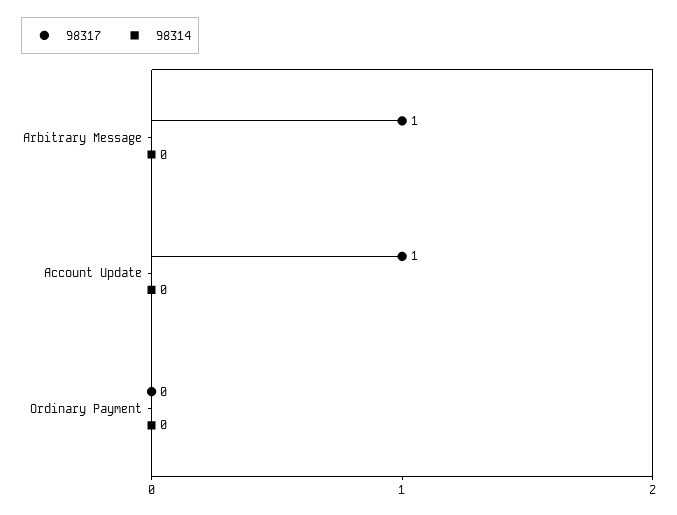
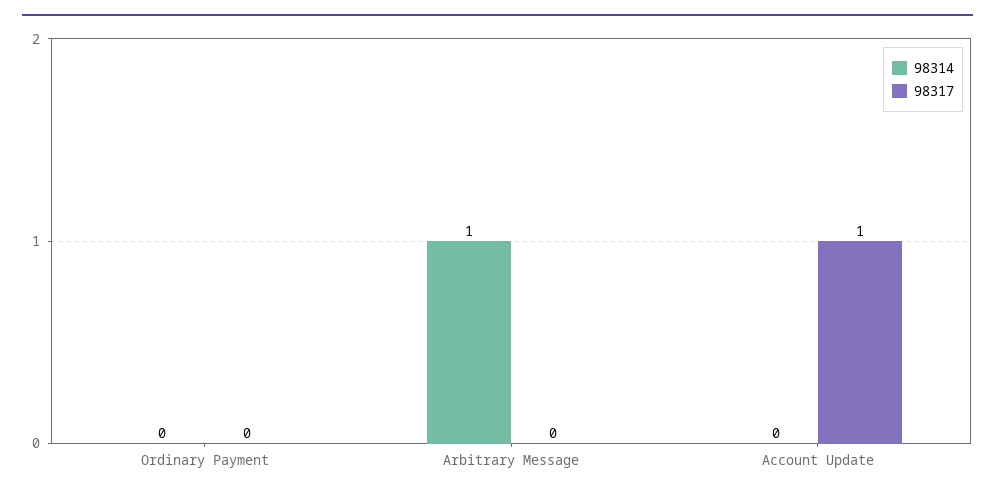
98317, Arbitrary Message: 1 -> 0
98314, Arbitrary Message: 0 -> 1

